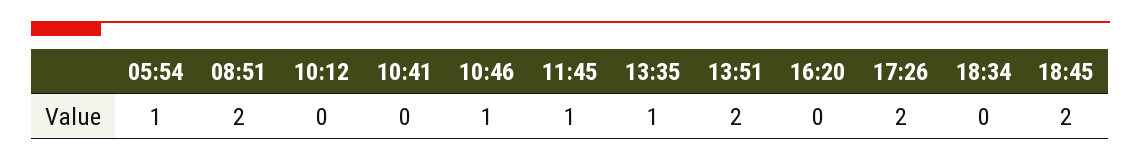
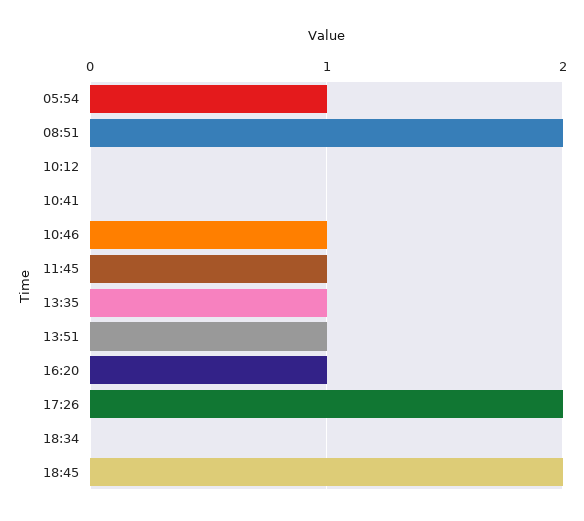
13:51: 2 -> 1
16:20: 0 -> 1

